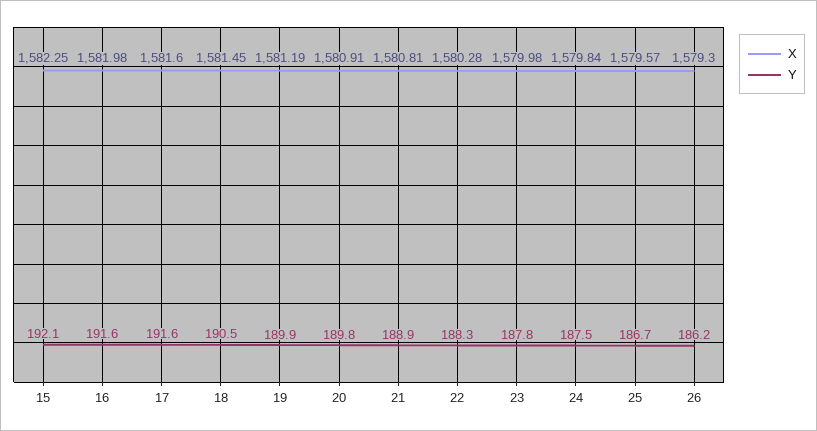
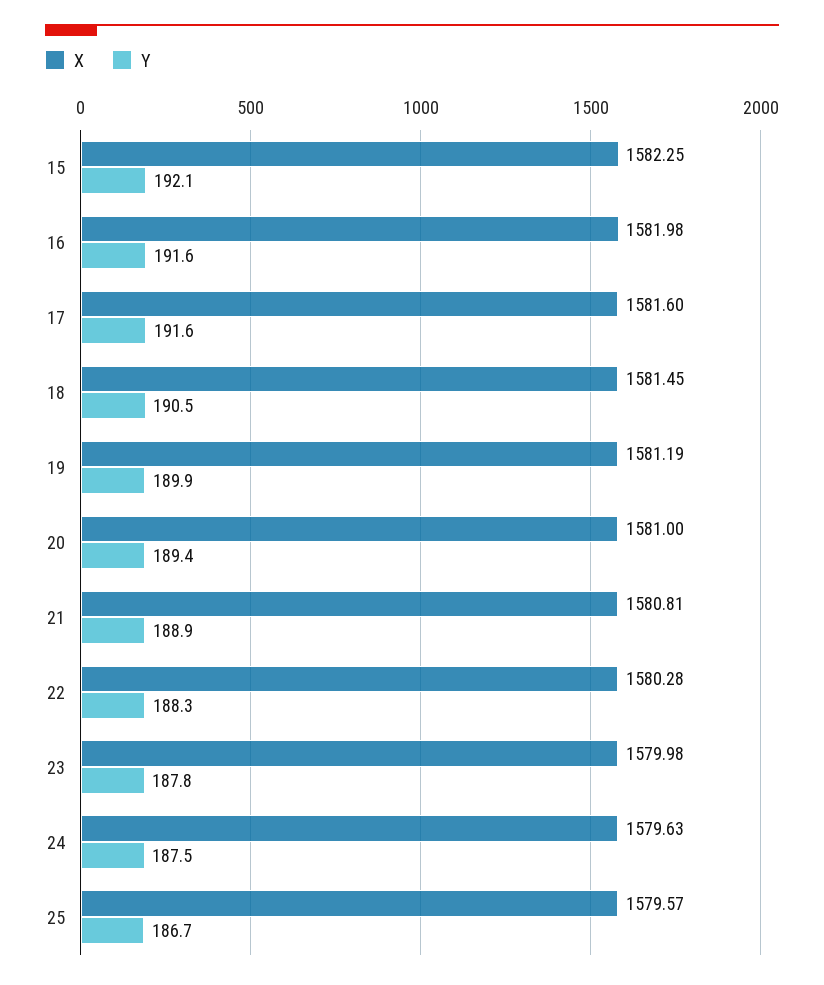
X, 20: 1580.91 -> 1581
Y, 20: 189.8 -> 189.4
X, 24: 1579.84 -> 1579.63
X, 26: 1579.3 -> none
Y, 26: 186.2 -> none

